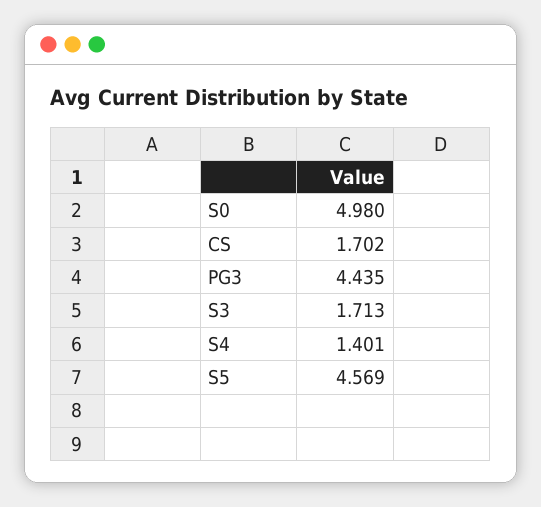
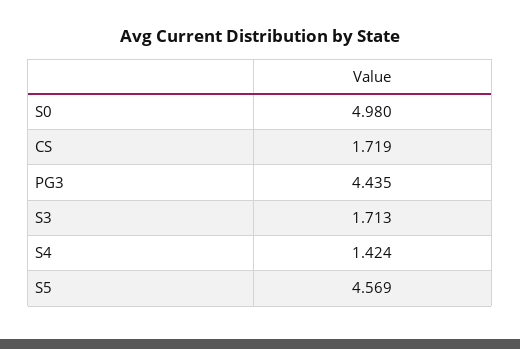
CS: 1.702 -> 1.719
S4: 1.401 -> 1.424

